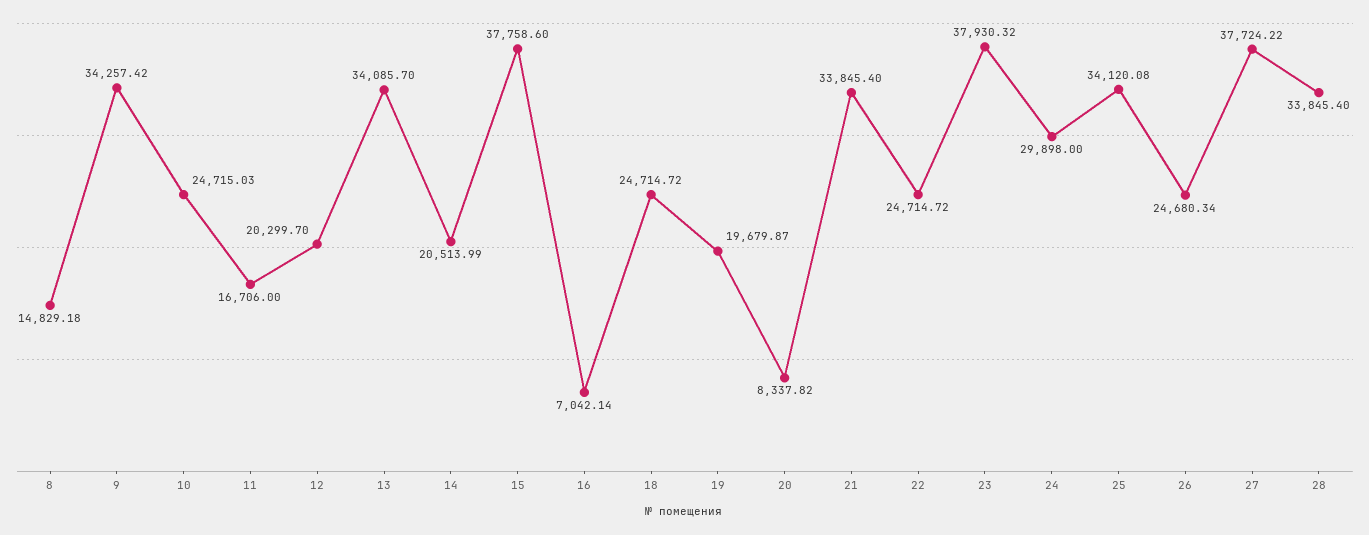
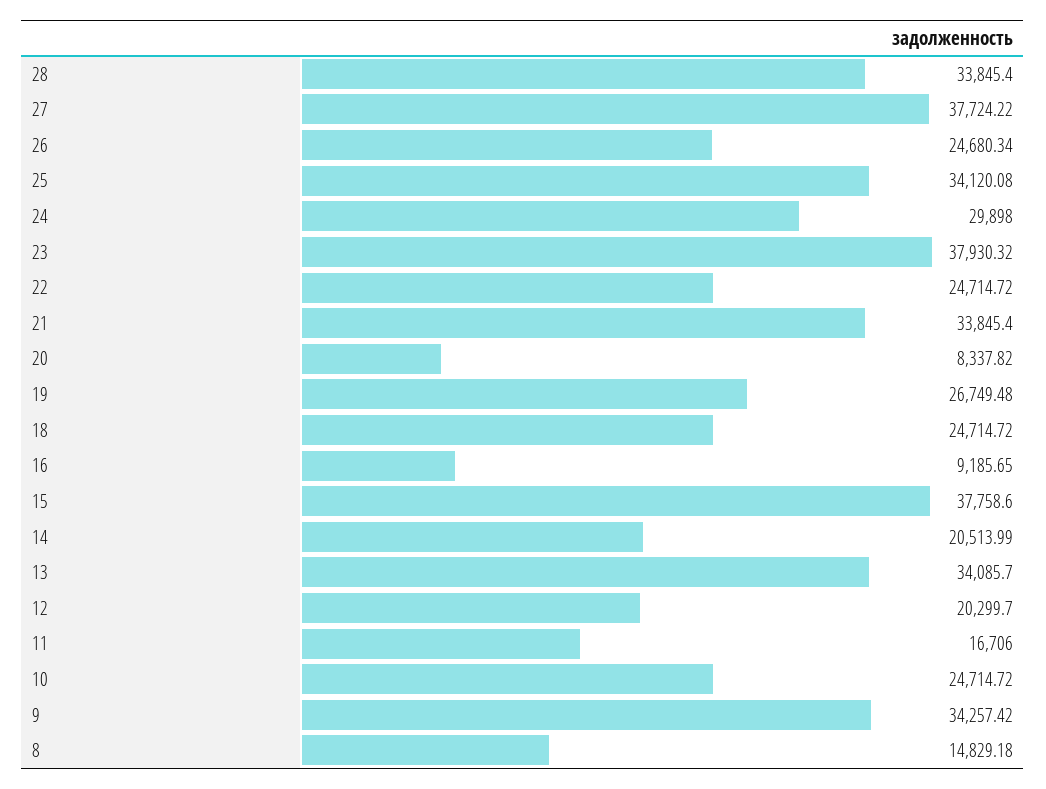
10: 24715.03 -> 24714.72
16: 7042.14 -> 9185.65
19: 19679.87 -> 26749.48

